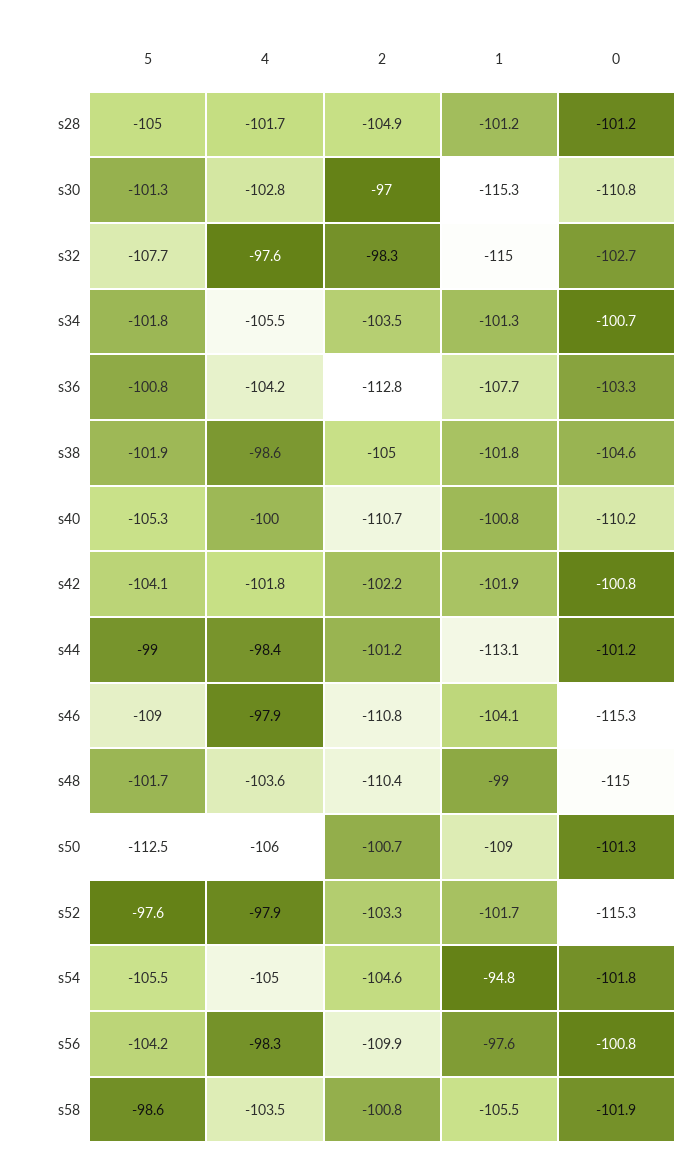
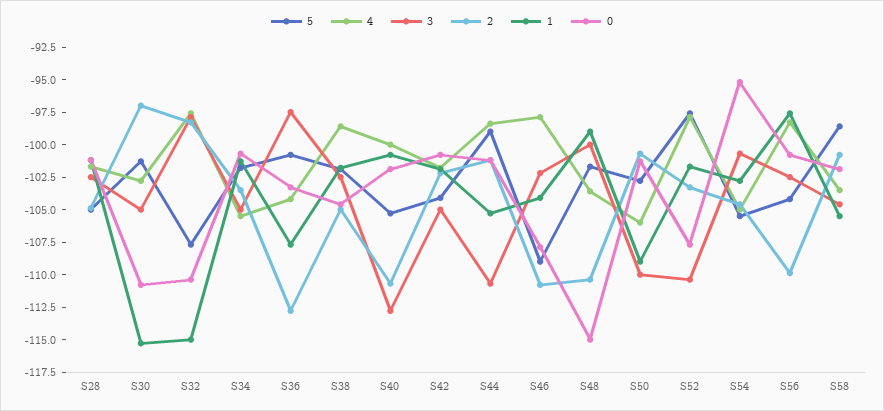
0, s32: -102.7 -> -110
0, s40: -110.2 -> -102.5
1, s44: -113.1 -> -105
0, s46: -115.3 -> -107.5
5, s50: -112.5 -> -102.5
0, s52: -115.3 -> -107.5
1, s54: -94.8 -> -102.5
0, s54: -101.8 -> -95
3, s28: none -> -102.5
3, s30: none -> -105
3, s32: none -> -97.5
3, s34: none -> -105
3, s36: none -> -97.5
3, s38: none -> -102.5
3, s40: none -> -112.5
3, s42: none -> -105
3, s44: none -> -110
3, s46: none -> -102.5
3, s48: none -> -100
3, s50: none -> -110
3, s52: none -> -110
3, s54: none -> -100
3, s56: none -> -102.5
3, s58: none -> -105

